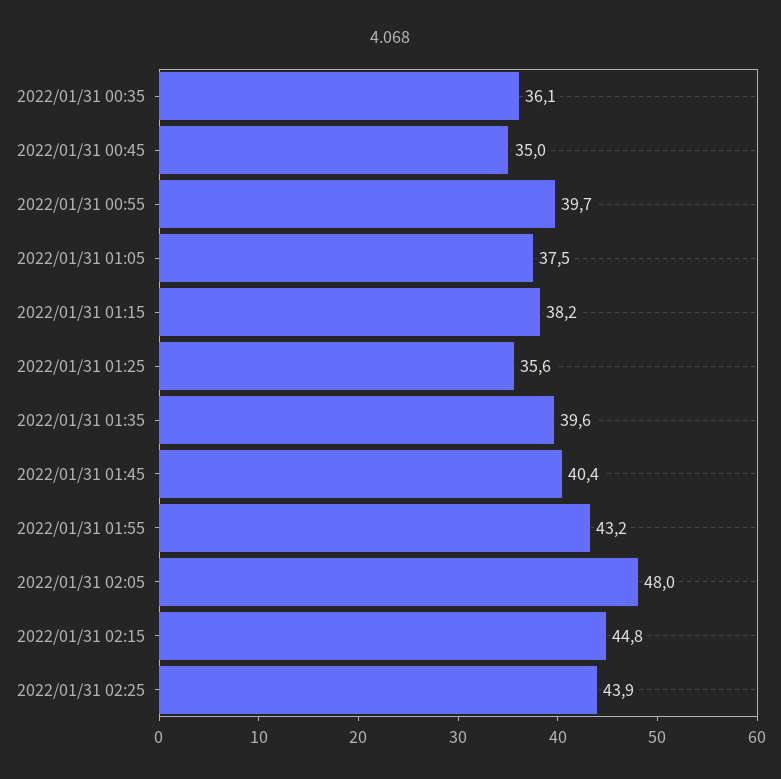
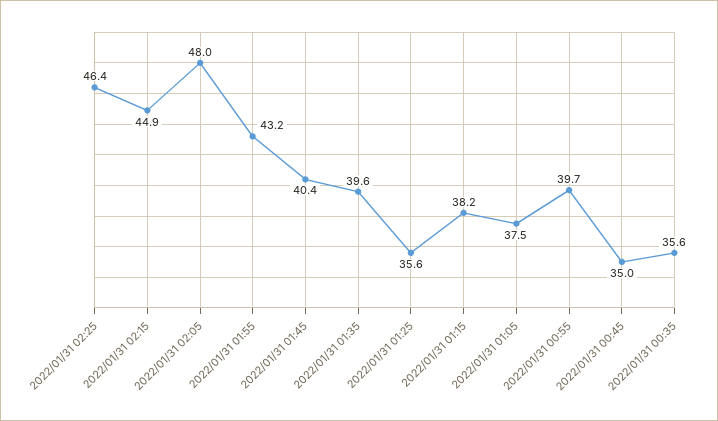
2022/01/31 00:35: 36.1 -> 35.6
2022/01/31 02:15: 44.8 -> 44.9
2022/01/31 02:25: 43.9 -> 46.4

